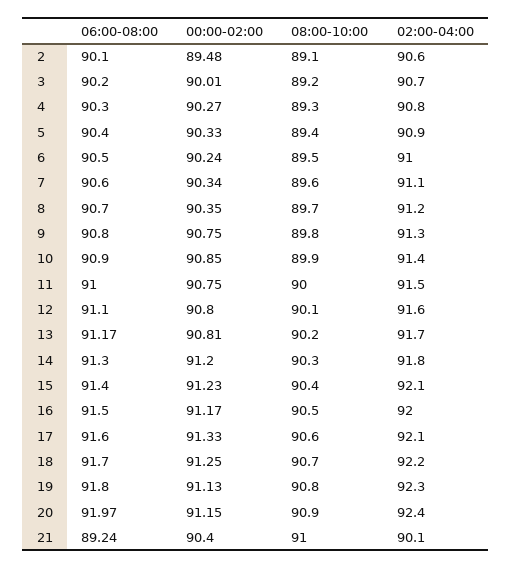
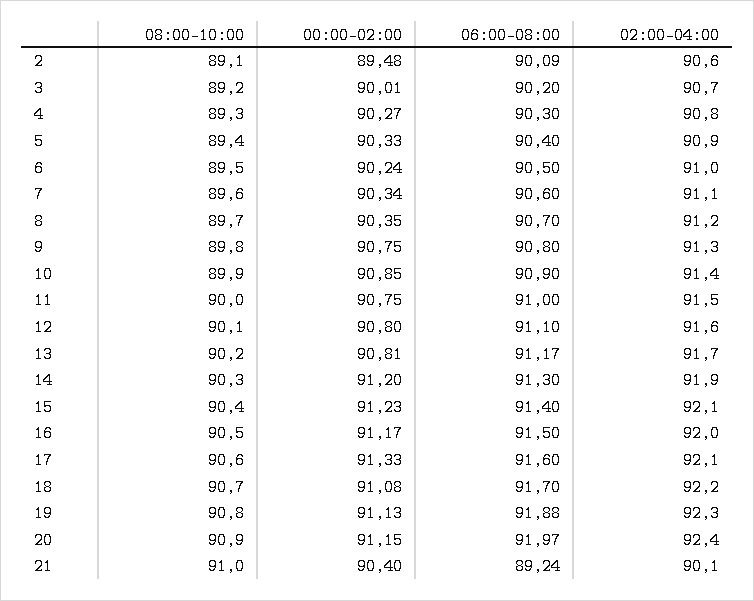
06:00-08:00, 2: 90.1 -> 90.09
02:00-04:00, 14: 91.8 -> 91.9
00:00-02:00, 18: 91.25 -> 91.08
06:00-08:00, 19: 91.8 -> 91.88

